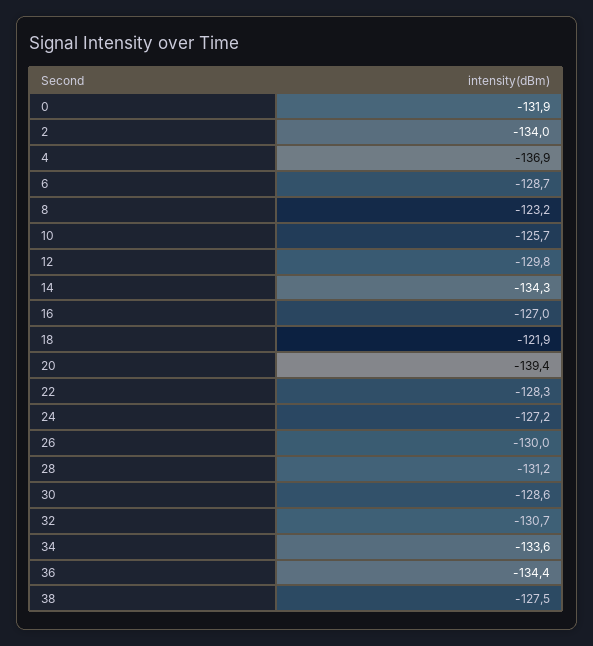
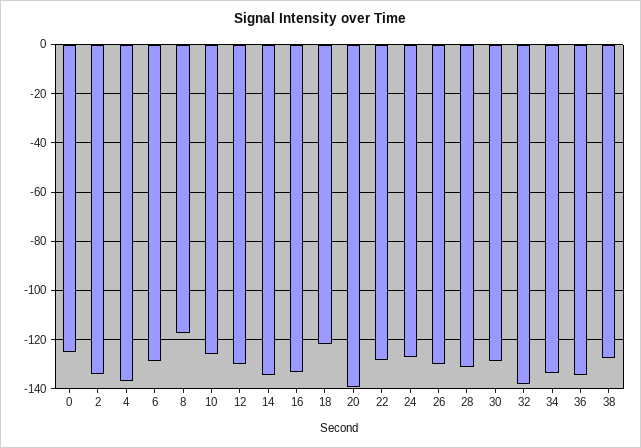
0: -131.9 -> -125
8: -123.2 -> -117.5
16: -127 -> -132.5
32: -130.7 -> -137.5

